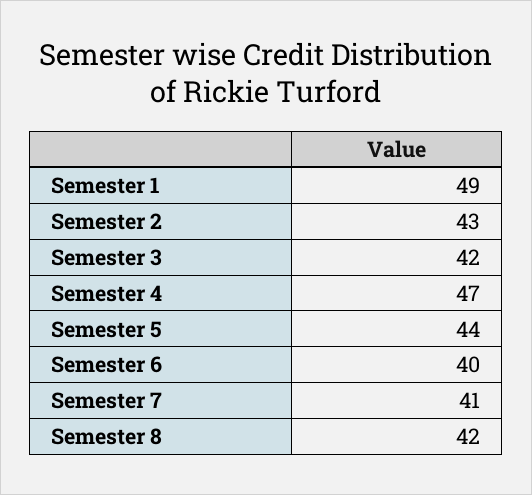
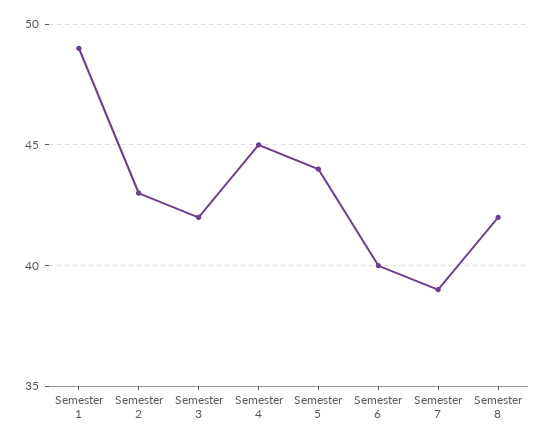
Semester 4: 47 -> 45
Semester 7: 41 -> 39

